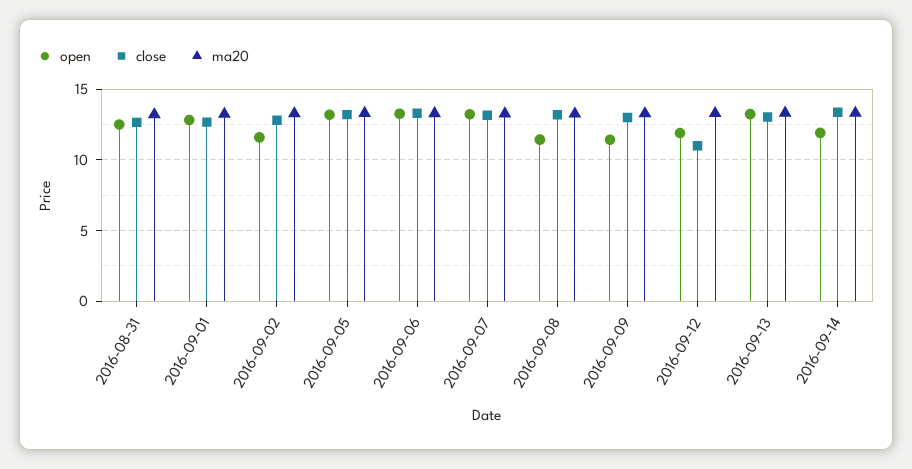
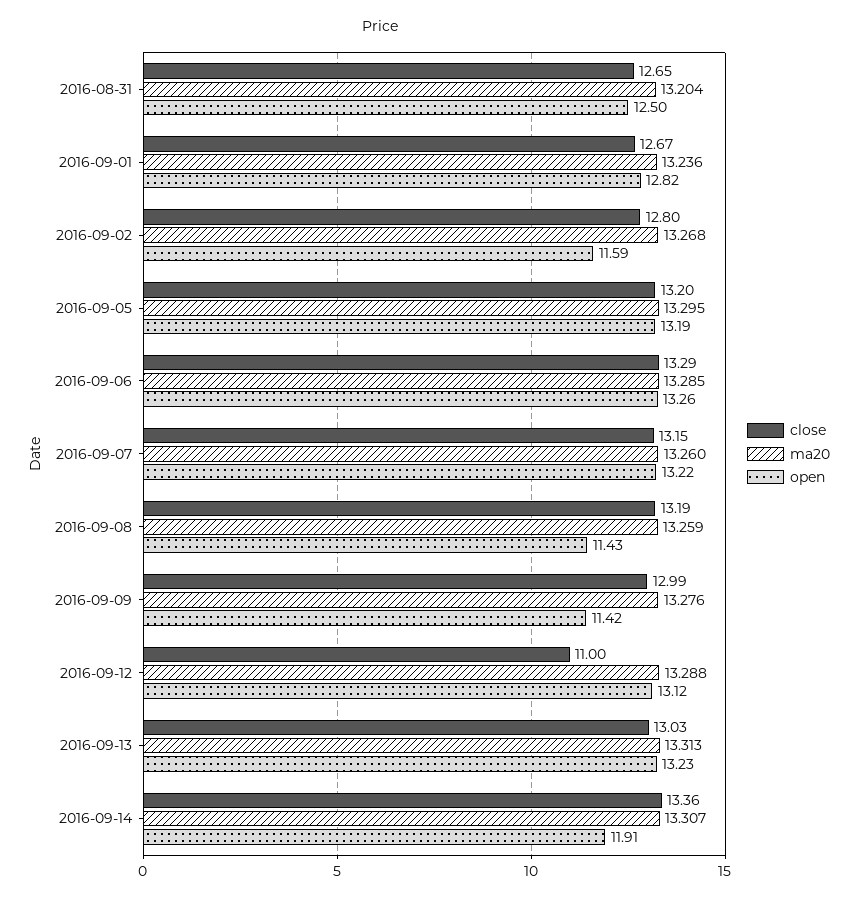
open, 2016-09-12: 12 -> 13.12

